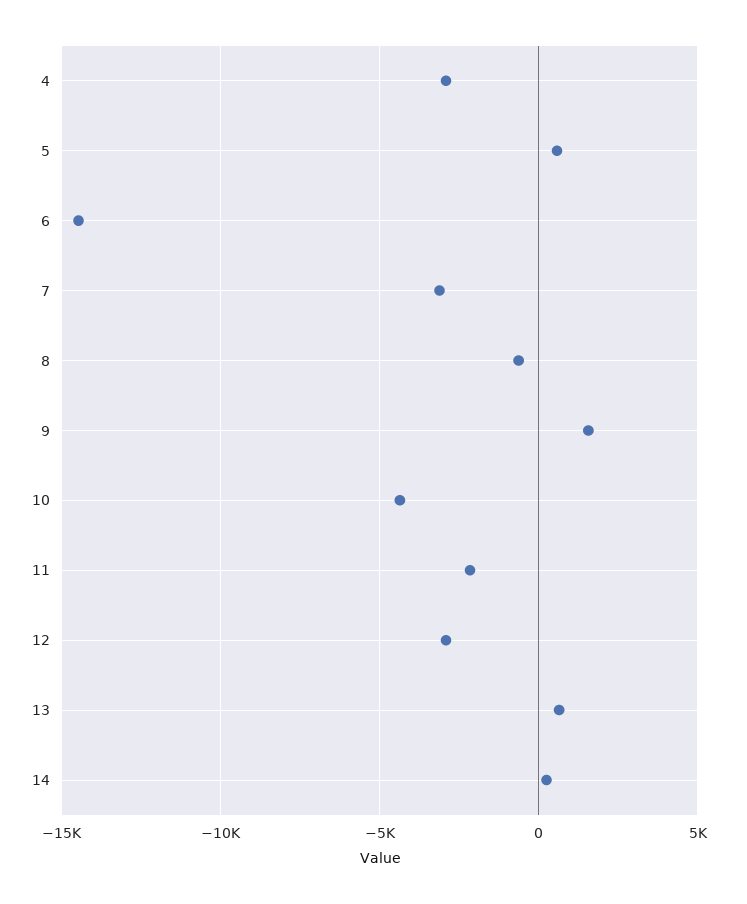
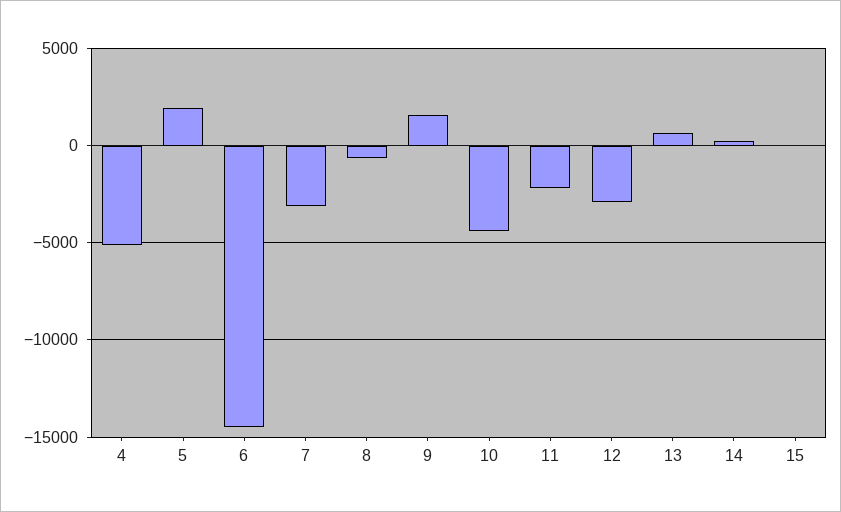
4: -3000 -> -5000
5: 500 -> 2000
15: none -> 0

